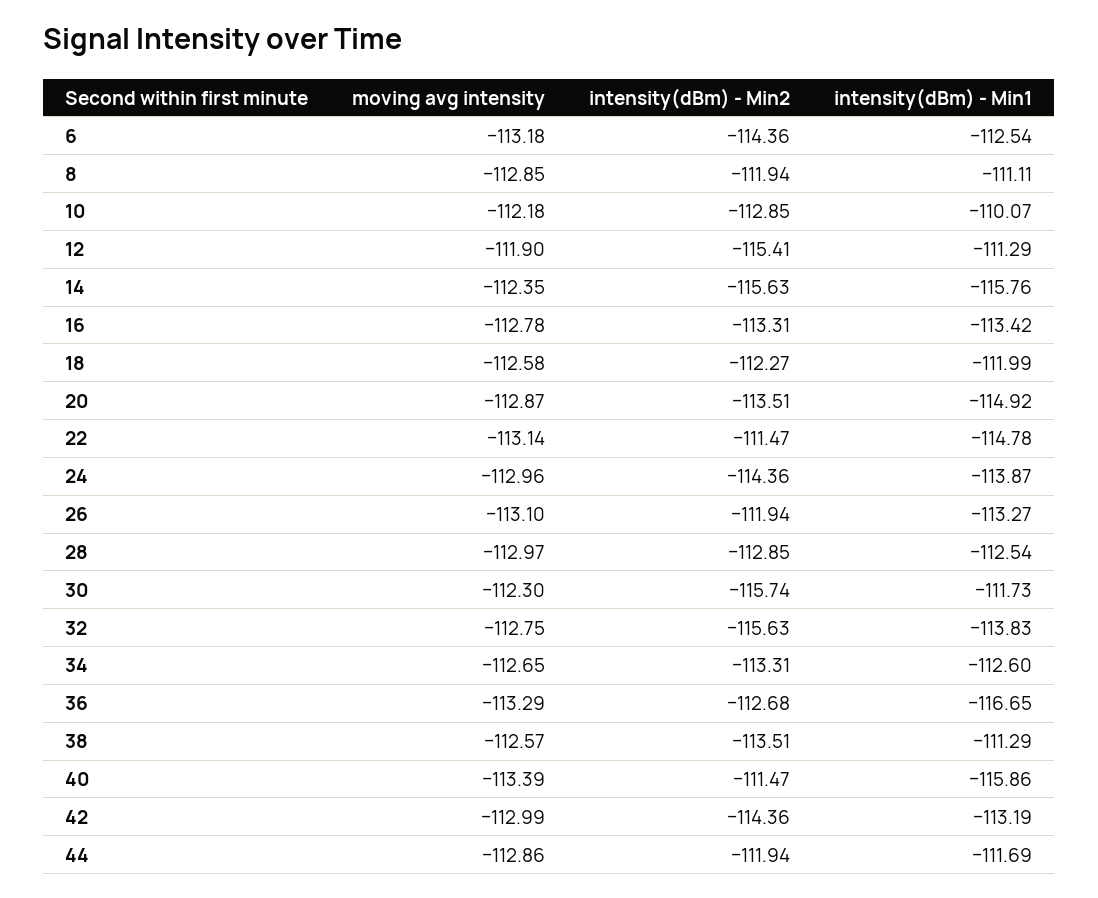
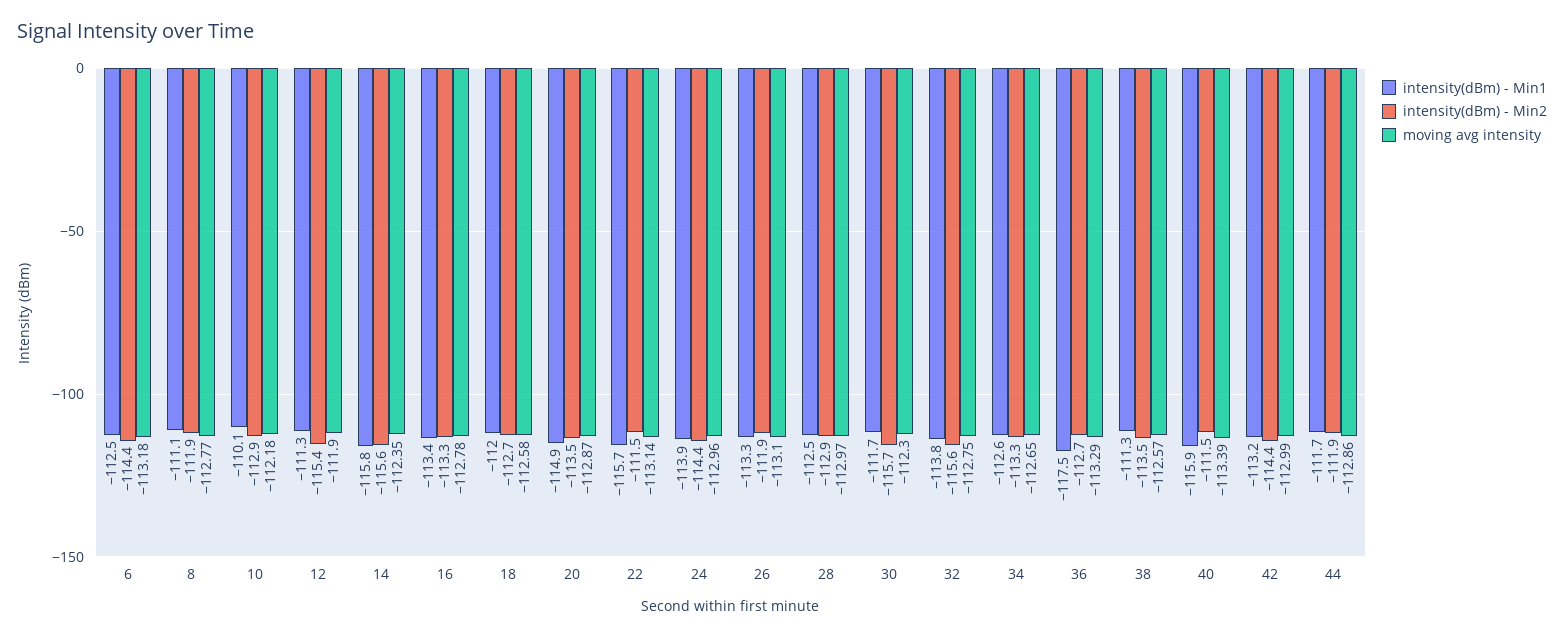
moving avg intensity, 8: -112.85 -> -112.77
intensity(dBm) - Min2, 18: -112.27 -> -112.7
intensity(dBm) - Min1, 22: -114.78 -> -115.7
intensity(dBm) - Min1, 36: -116.65 -> -117.5

